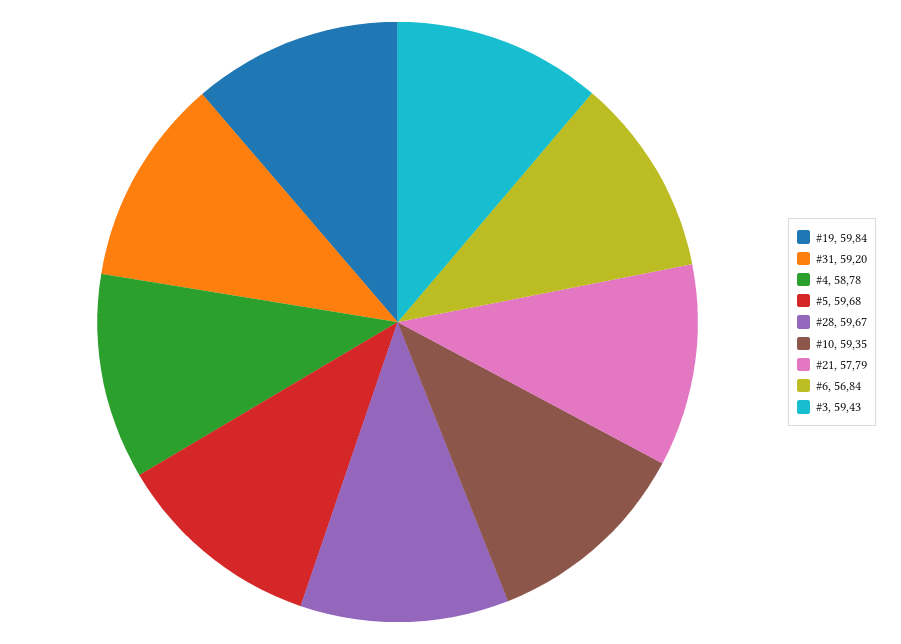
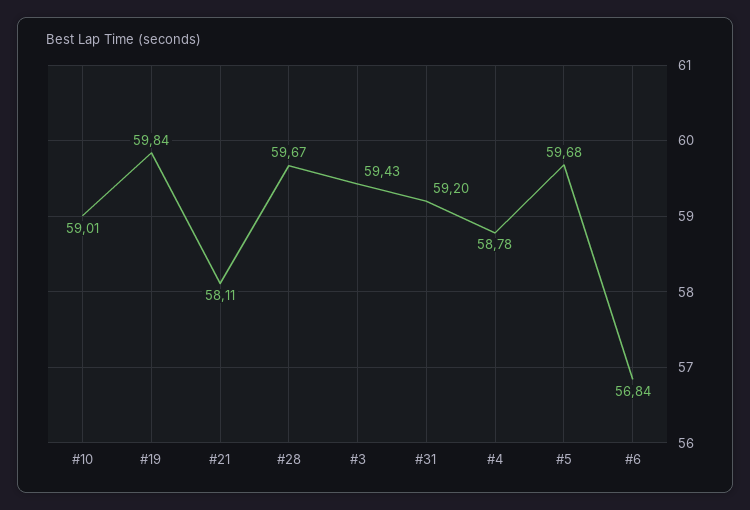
#10: 59.35 -> 59.01
#21: 57.79 -> 58.11

